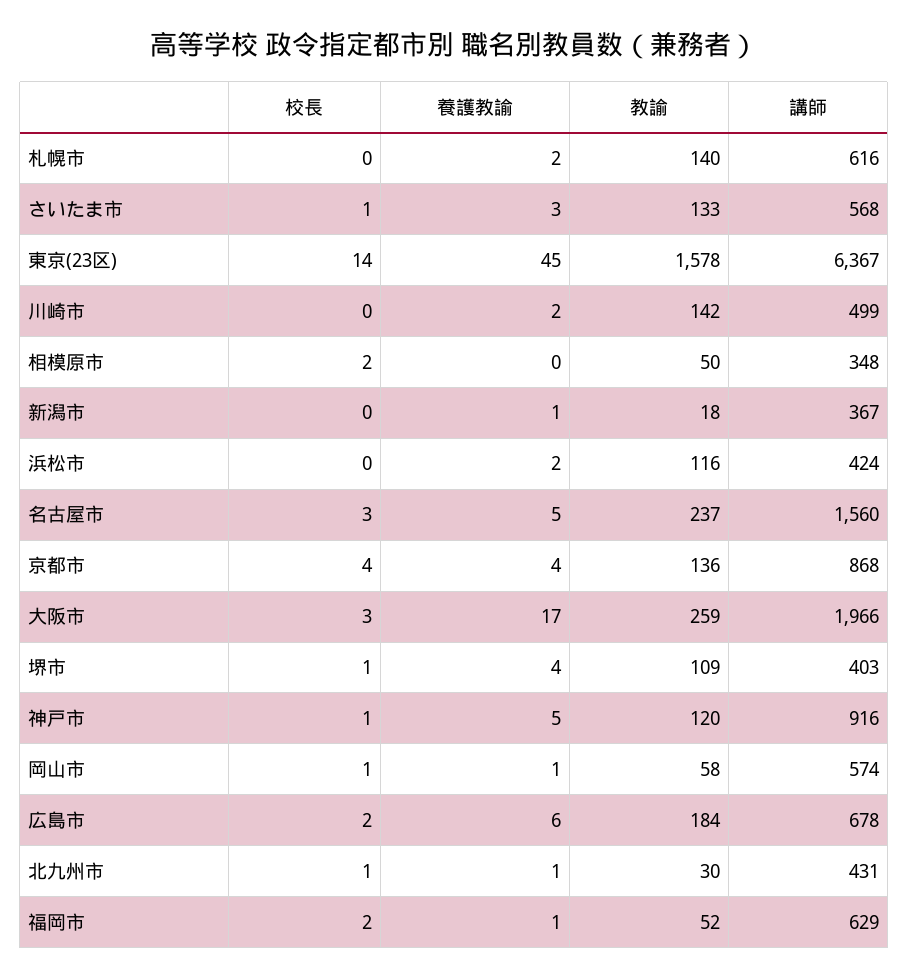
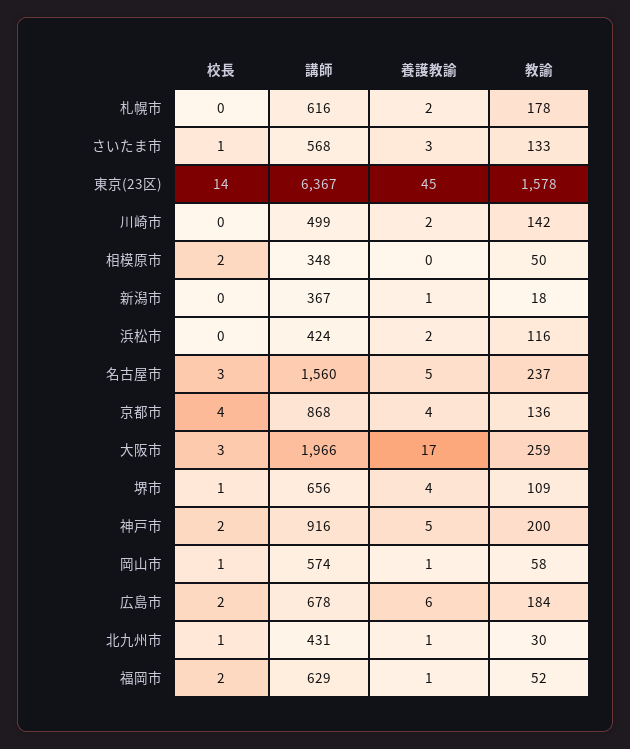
教諭, 札幌市: 140 -> 178
講師, 堺市: 403 -> 656
校長, 神戸市: 1 -> 2
教諭, 神戸市: 120 -> 200

